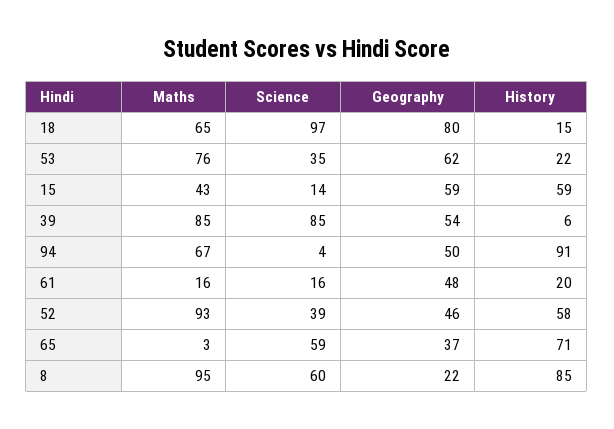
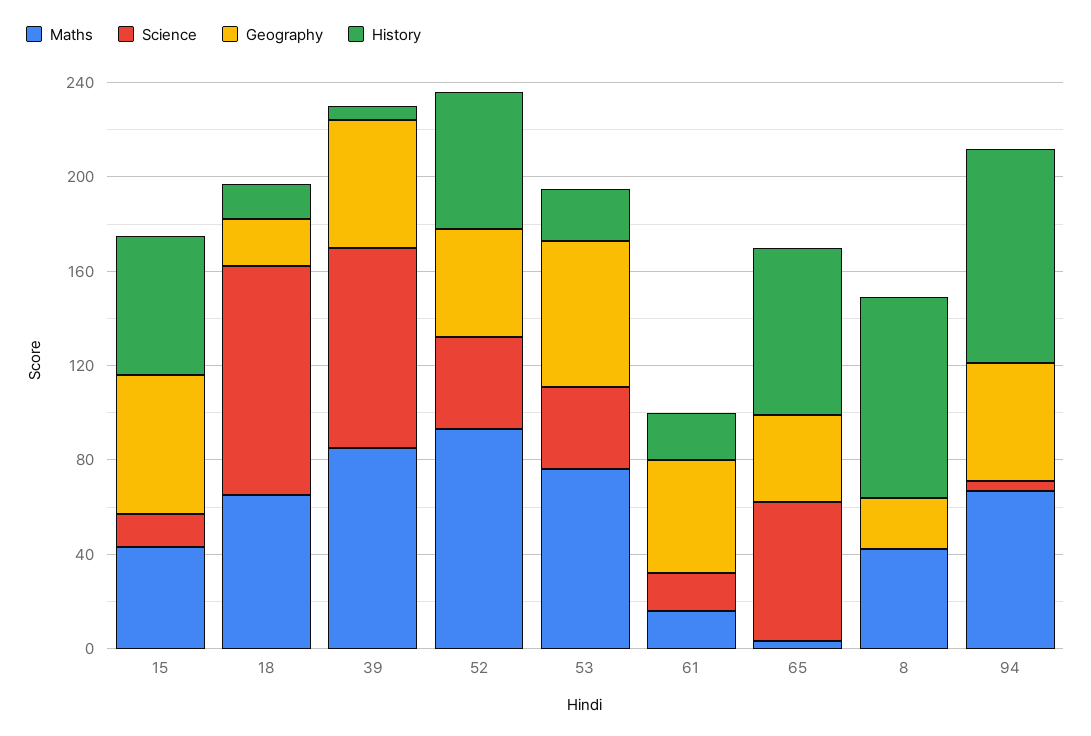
Geography, 18: 80 -> 20
Maths, 8: 95 -> 40
Science, 8: 60 -> 0

